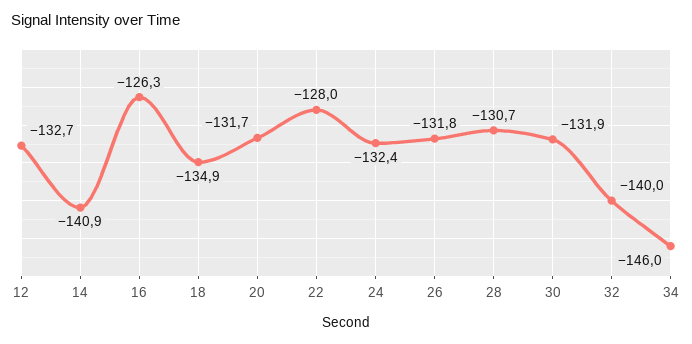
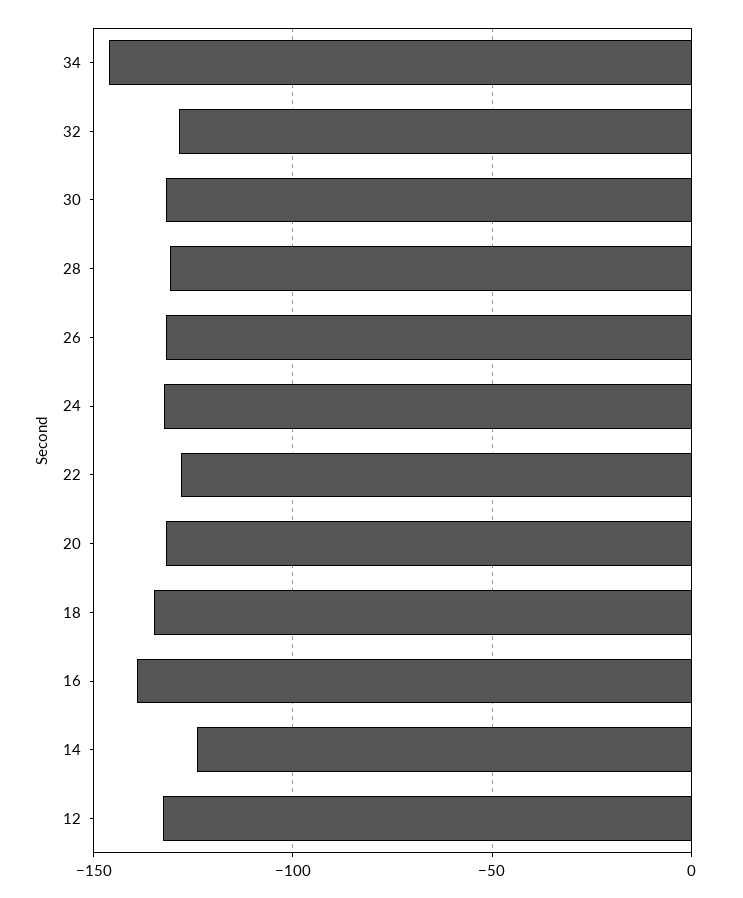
14: -140.9 -> -125
16: -126.3 -> -140
32: -140 -> -130

